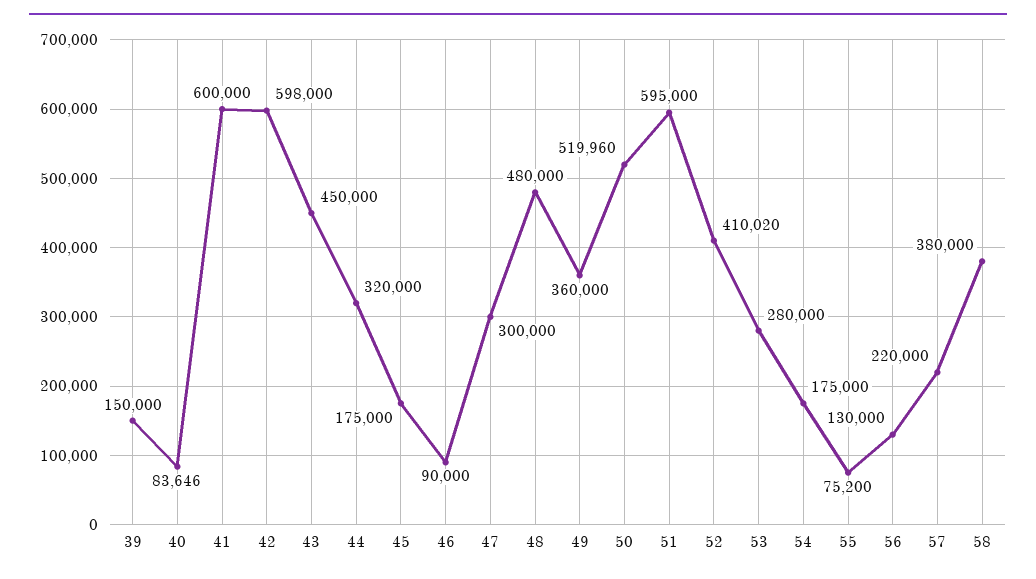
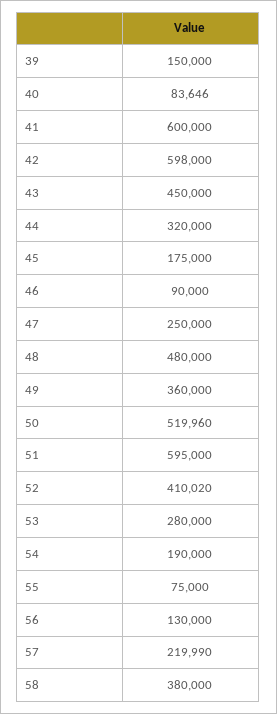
47: 300000 -> 250000
54: 175000 -> 190000
55: 75200 -> 75000
57: 220000 -> 219990

